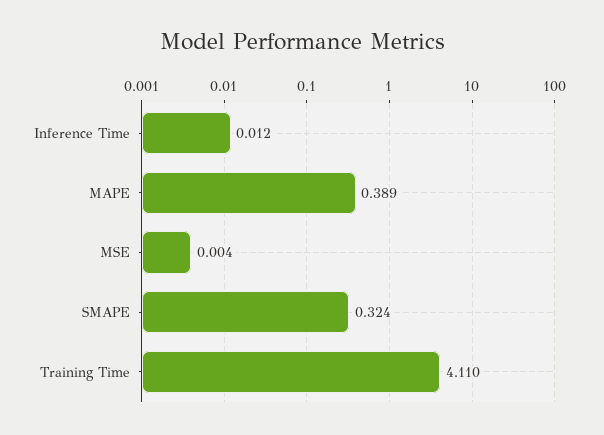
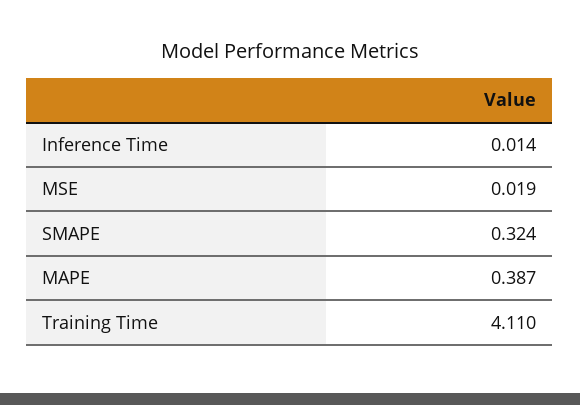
Inference Time: 0.012 -> 0.014
MAPE: 0.389 -> 0.387
MSE: 0.004 -> 0.019

